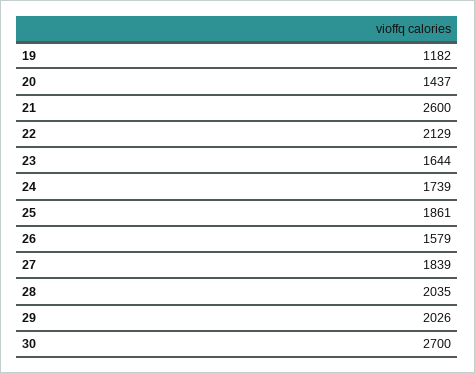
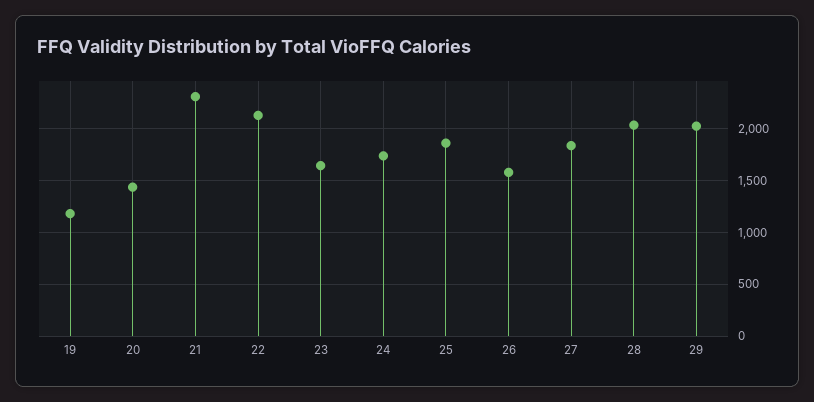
21: 2600 -> 2300
30: 2700 -> none

